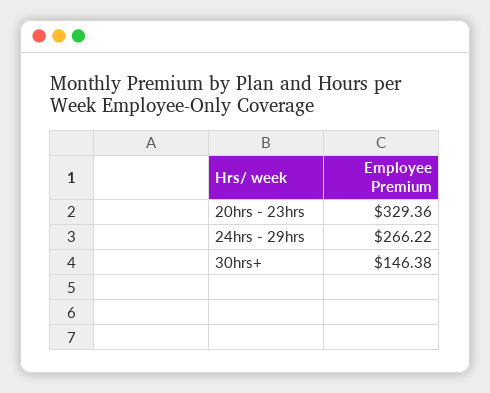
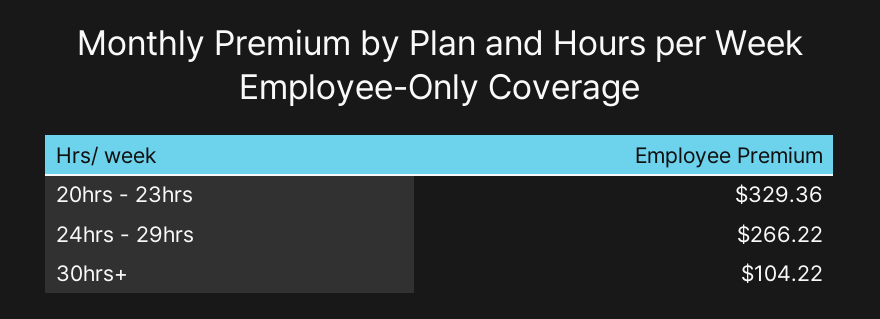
30hrs+: 146.38 -> 104.22

